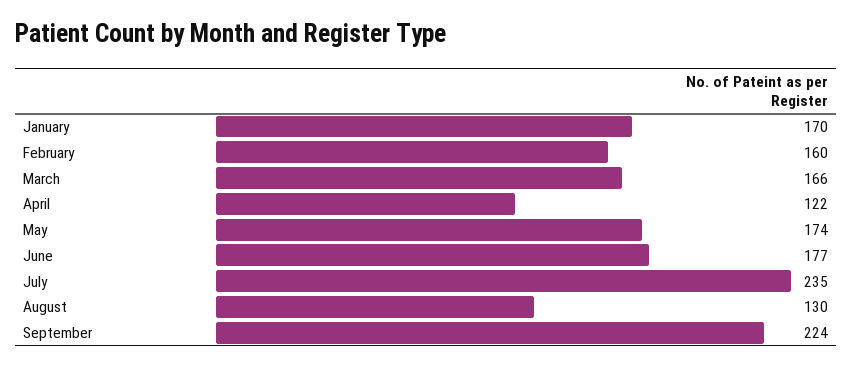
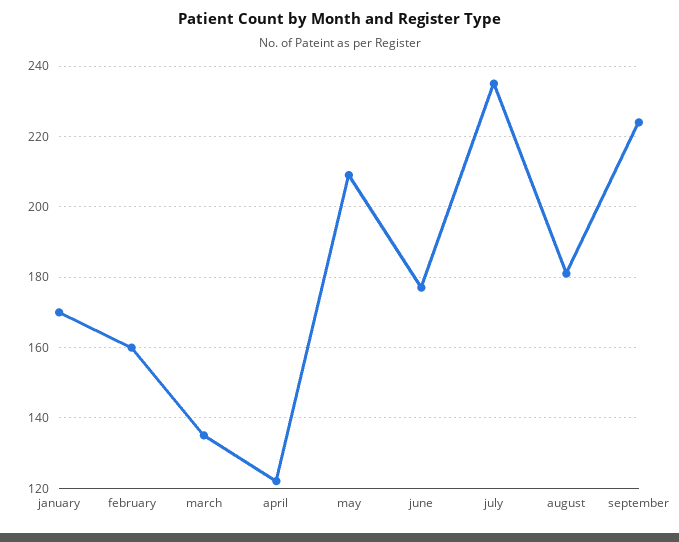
March: 166 -> 135
May: 174 -> 210
August: 130 -> 180

